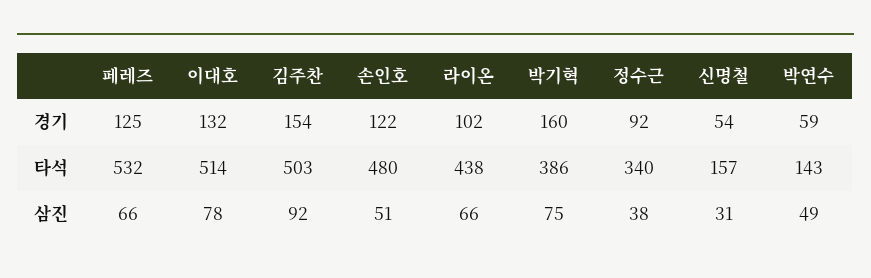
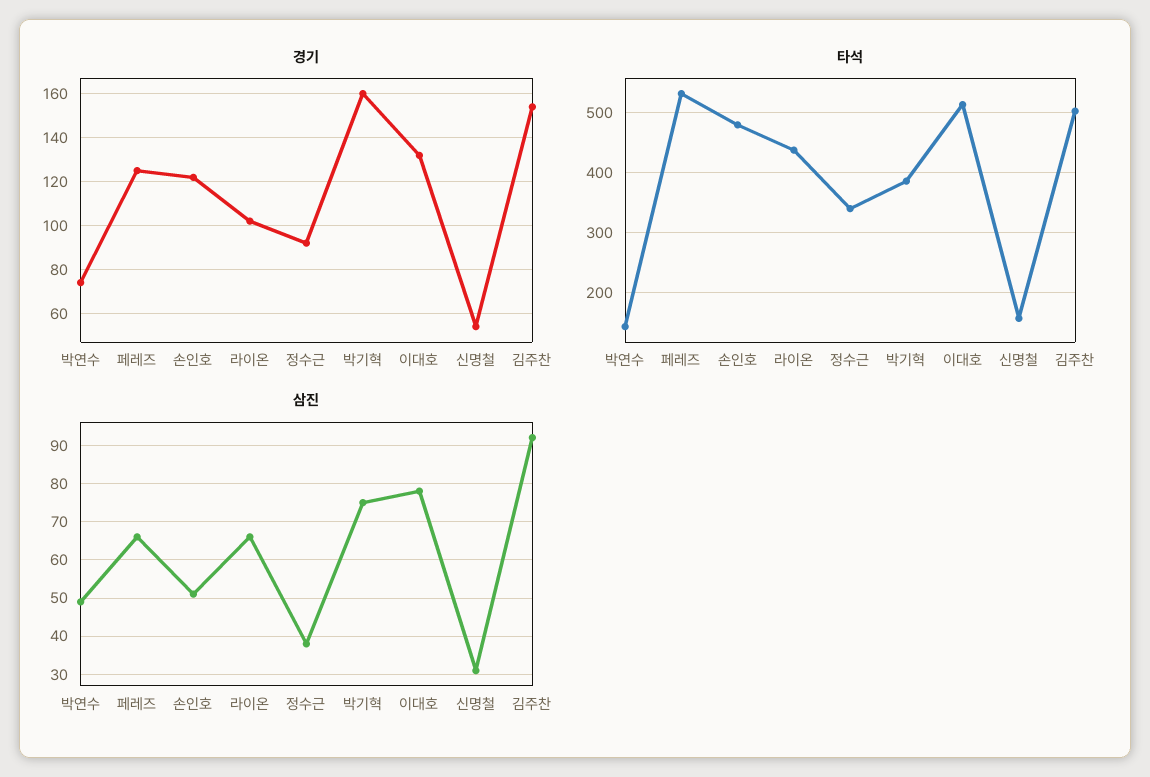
경기, 박연수: 59 -> 75

